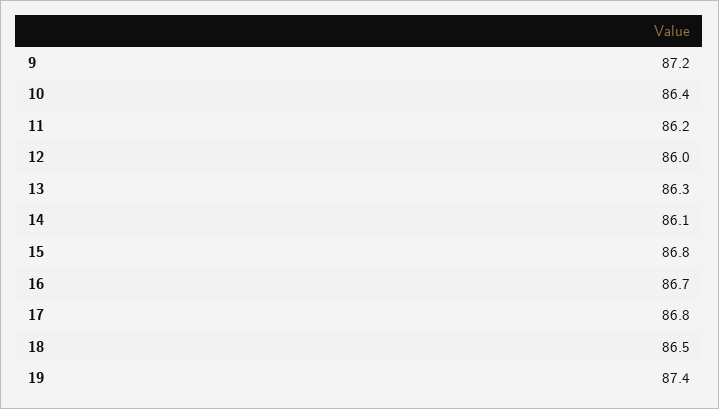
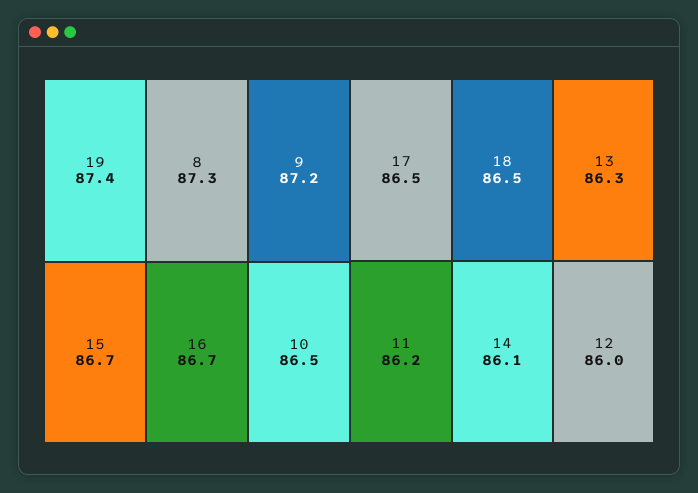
10: 86.4 -> 86.5
15: 86.8 -> 86.7
17: 86.8 -> 86.5
8: none -> 87.3

